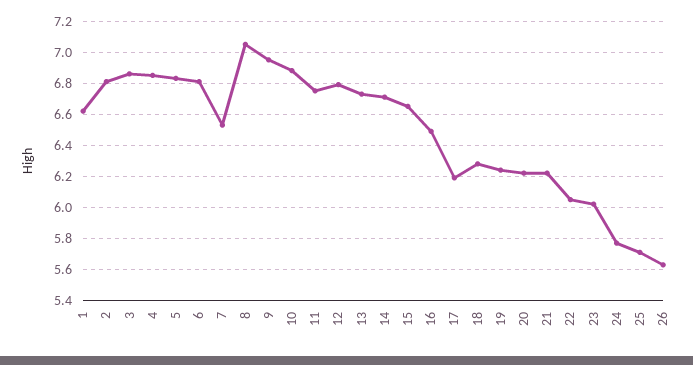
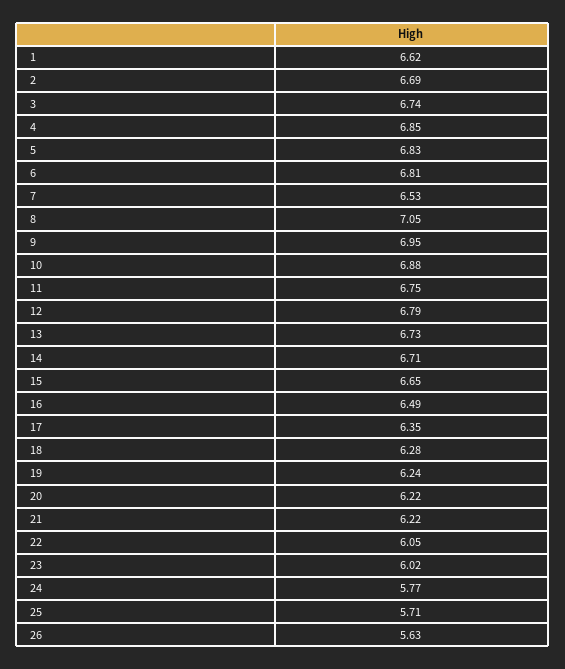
2: 6.8 -> 6.69
3: 6.85 -> 6.74
17: 6.2 -> 6.35

